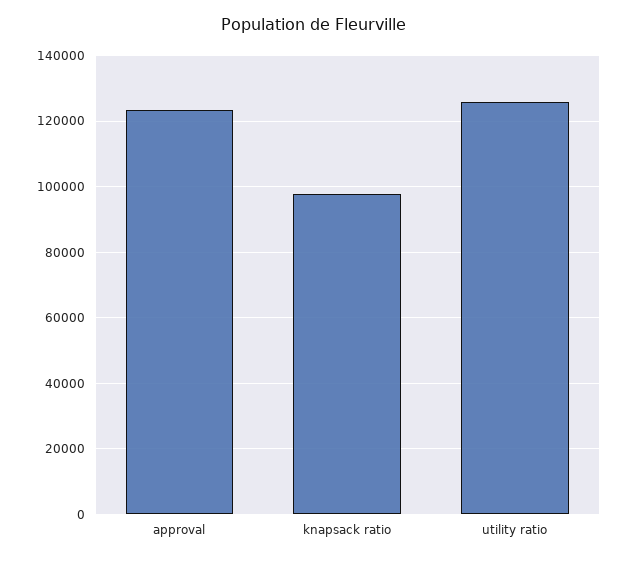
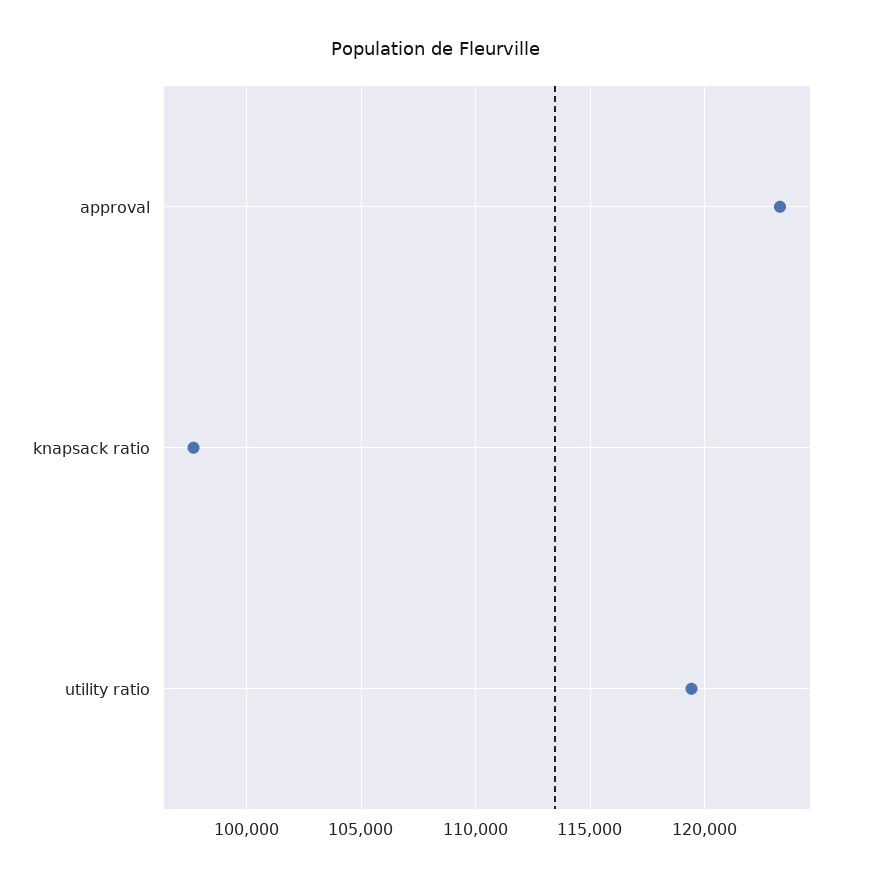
utility ratio: 126000 -> 119500

